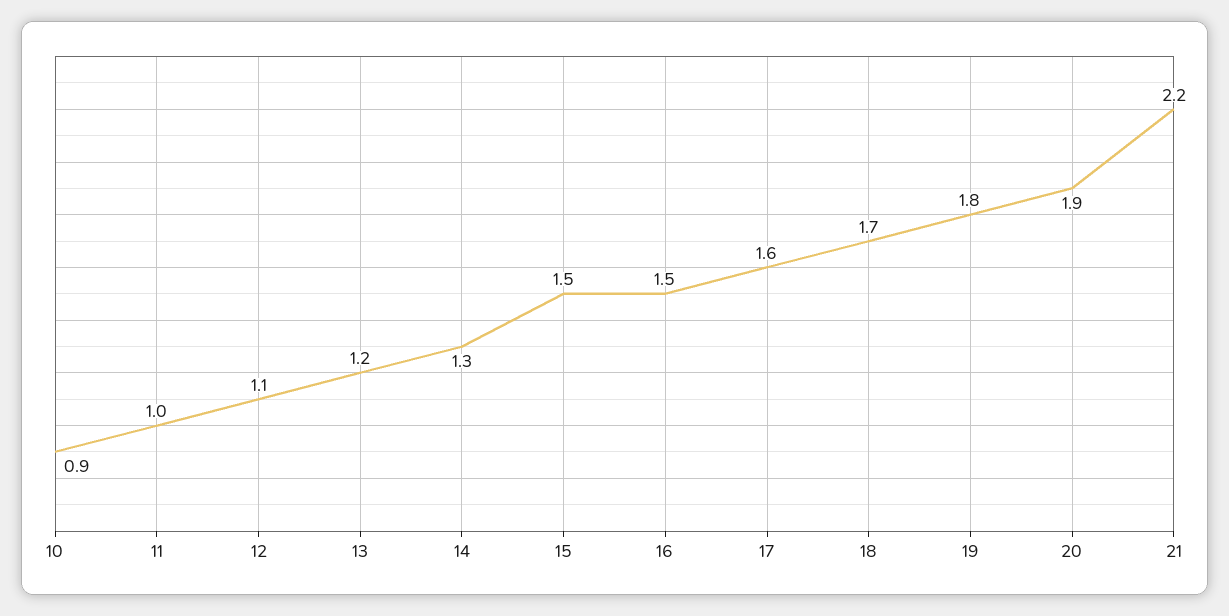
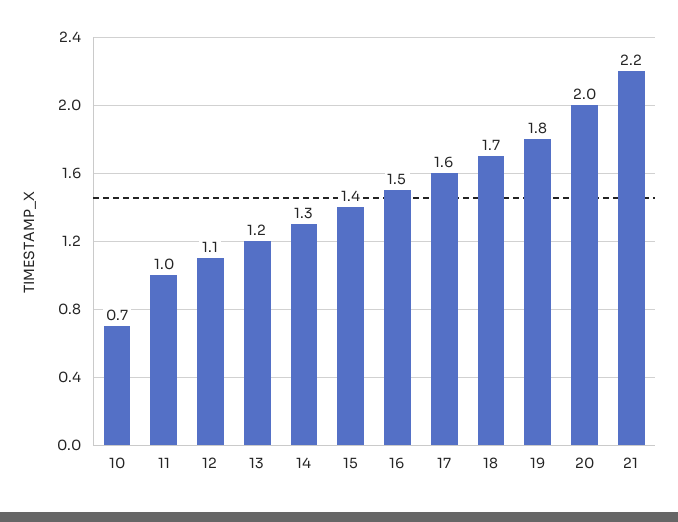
10: 0.9 -> 0.7
15: 1.5 -> 1.4
20: 1.9 -> 2

